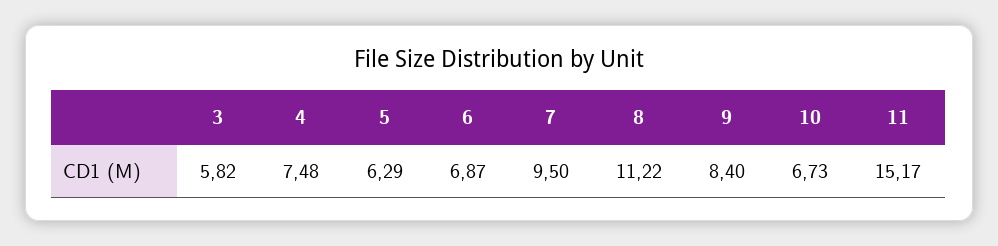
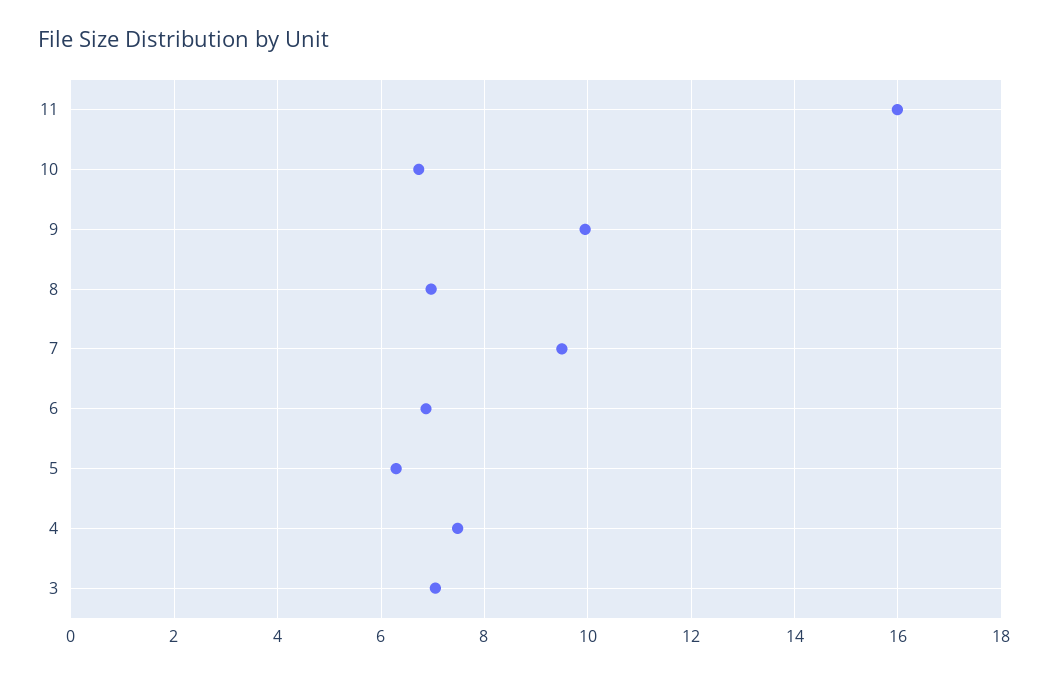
3: 5.82 -> 7
8: 11.22 -> 7
9: 8.4 -> 10
11: 15.17 -> 16

